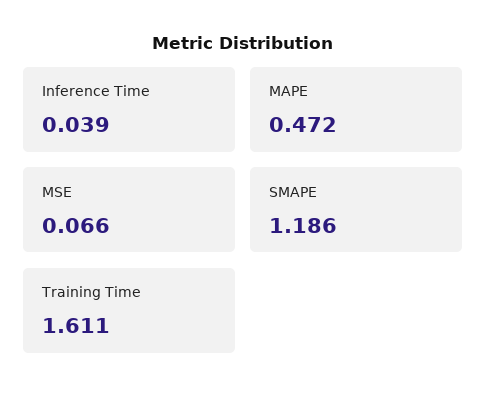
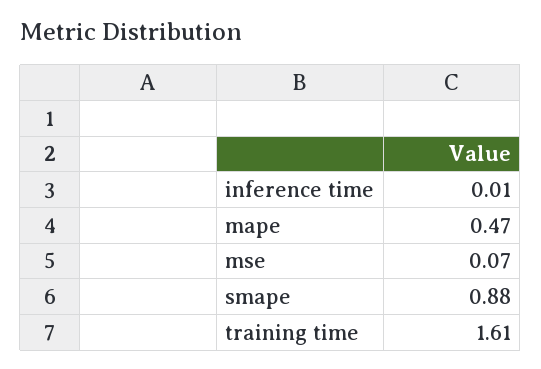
Inference Time: 0.039 -> 0.01
SMAPE: 1.186 -> 0.88

